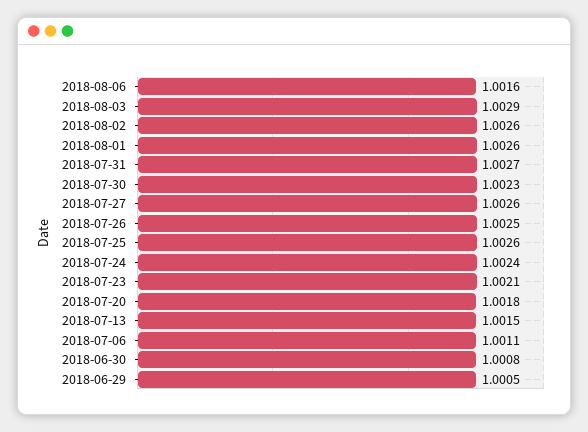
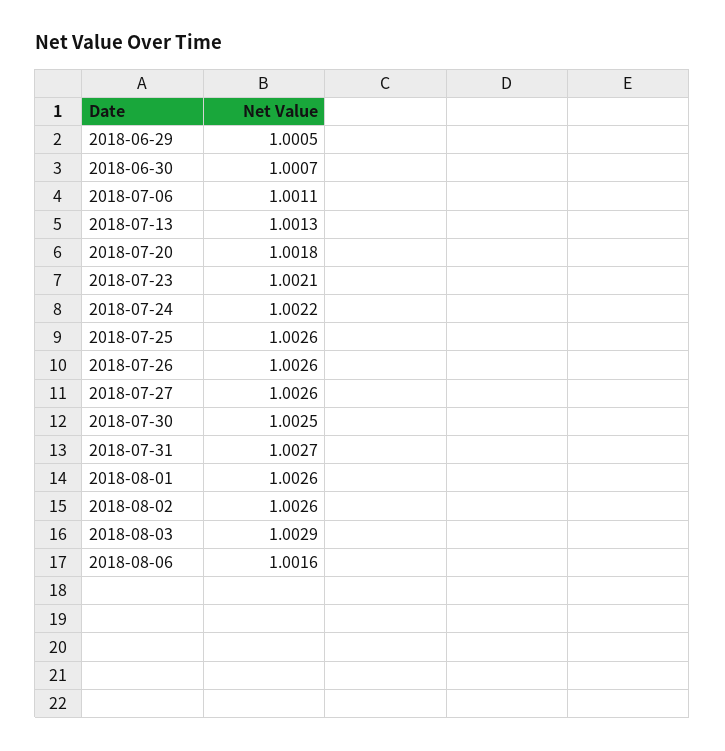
2018-07-30: 1.0023 -> 1.0025
2018-07-26: 1.0025 -> 1.0026
2018-07-24: 1.0024 -> 1.0022
2018-07-13: 1.0015 -> 1.0013
2018-06-30: 1.0008 -> 1.0007

